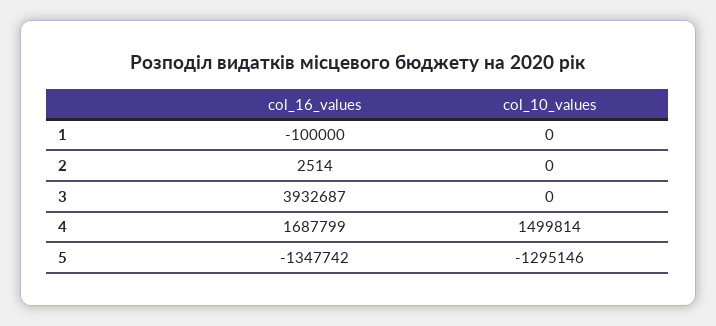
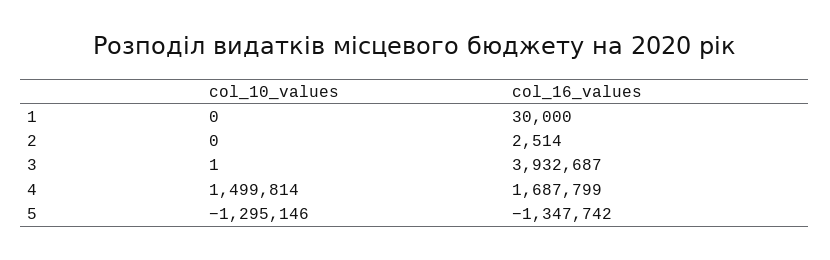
col_16_values, 1: -100000 -> 30000
col_10_values, 3: 0 -> 1

